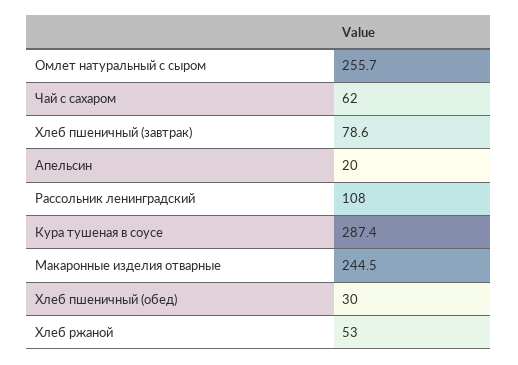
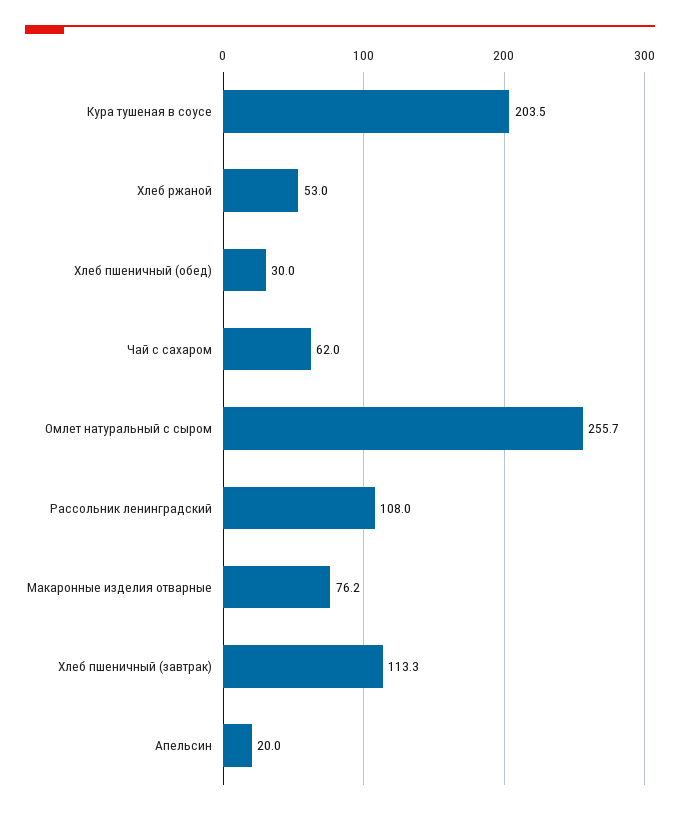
Хлеб пшеничный (завтрак): 78.6 -> 113.3
Кура тушеная в соусе: 287.4 -> 203.5
Макаронные изделия отварные: 244.5 -> 76.2

